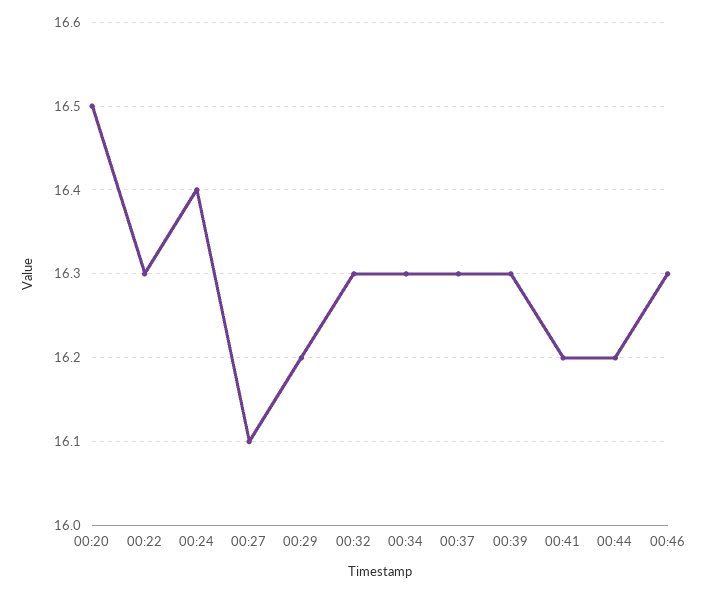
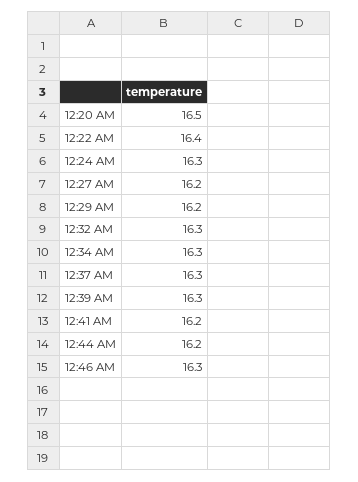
00:22: 16.3 -> 16.4
00:24: 16.4 -> 16.3
00:27: 16.1 -> 16.2

